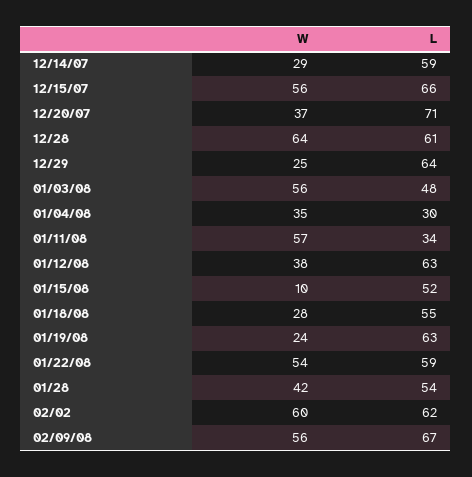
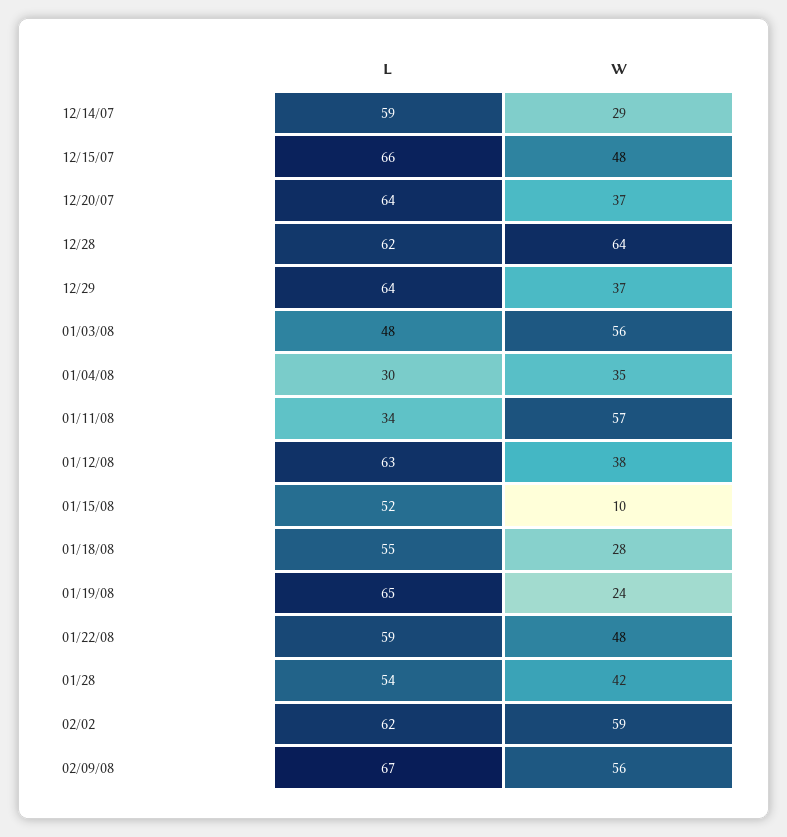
W, 12/15/07: 56 -> 48
L, 12/20/07: 71 -> 64
L, 12/28: 61 -> 62
W, 12/29: 25 -> 37
L, 01/19/08: 63 -> 65
W, 01/22/08: 54 -> 48
W, 02/02: 60 -> 59

